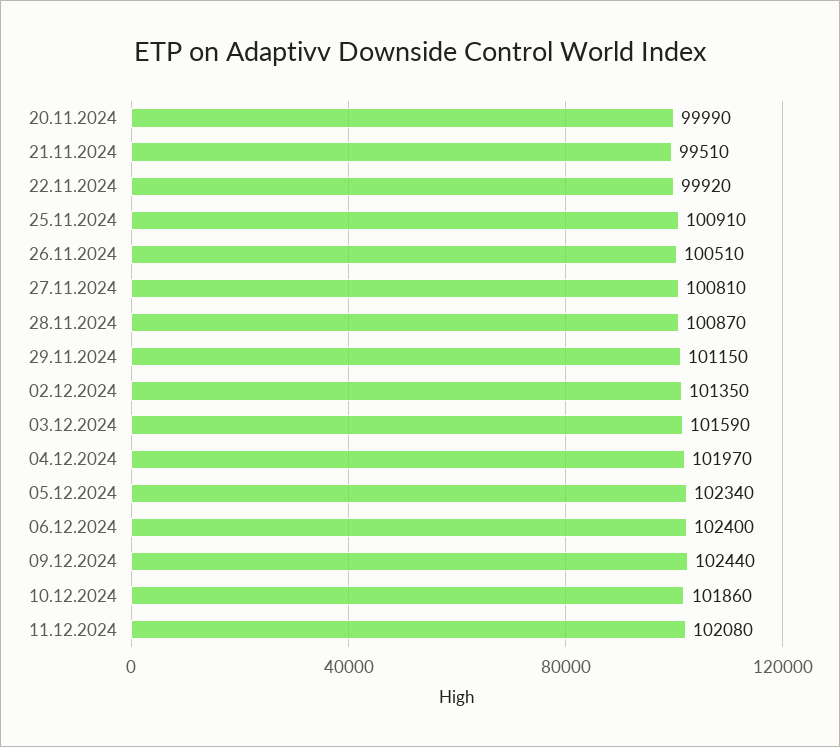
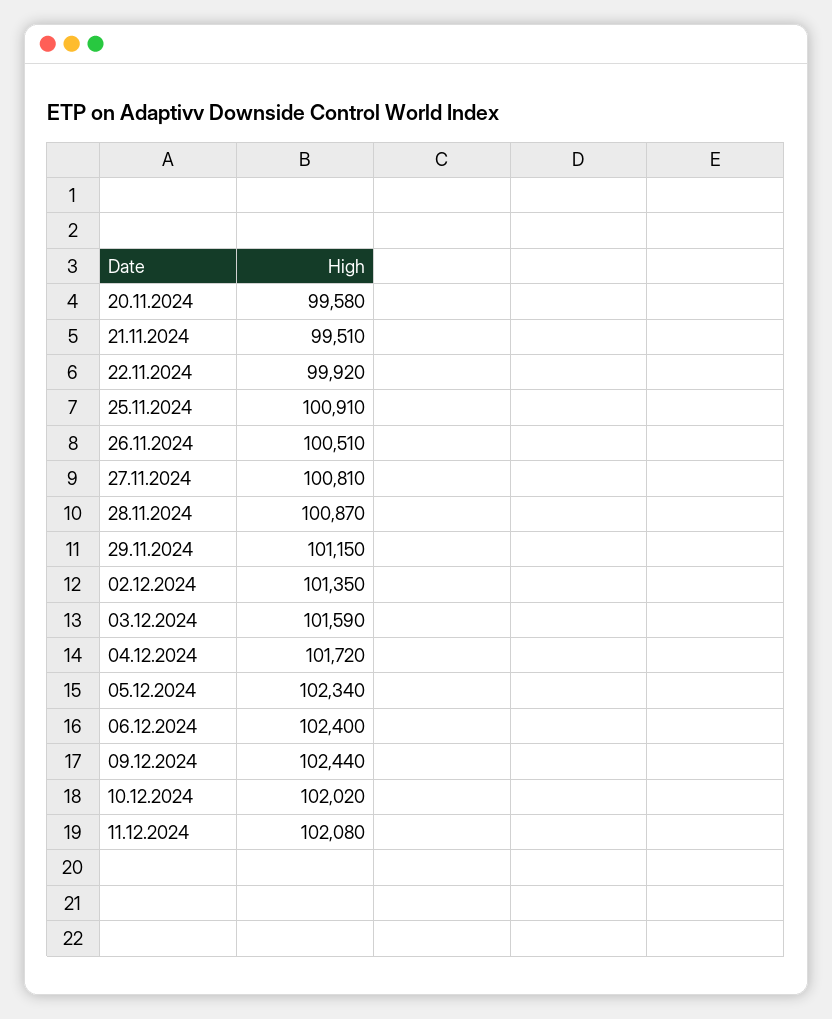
20.11.2024: 99990 -> 99580
04.12.2024: 101970 -> 101720
10.12.2024: 101860 -> 102020

